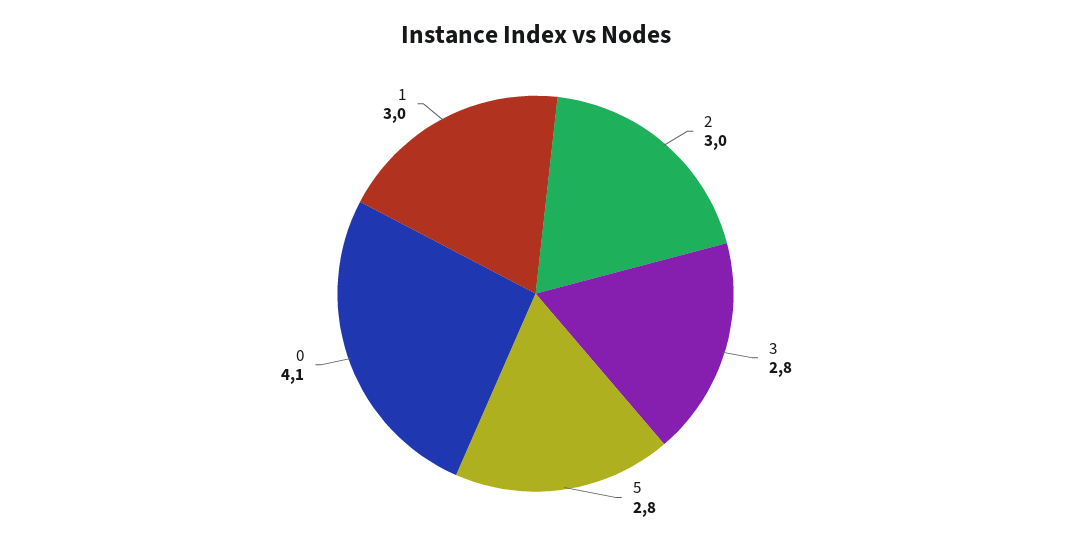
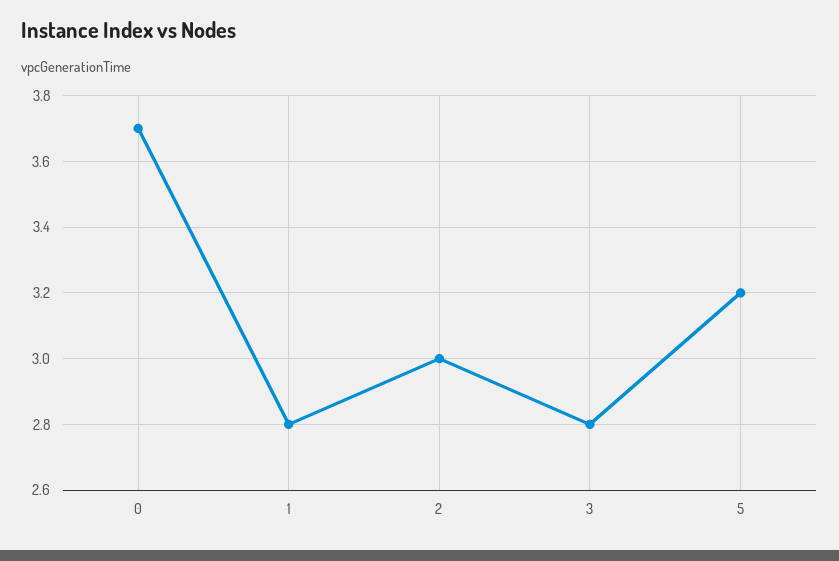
5: 2.8 -> 3.2
0: 4.1 -> 3.7
1: 3 -> 2.8

